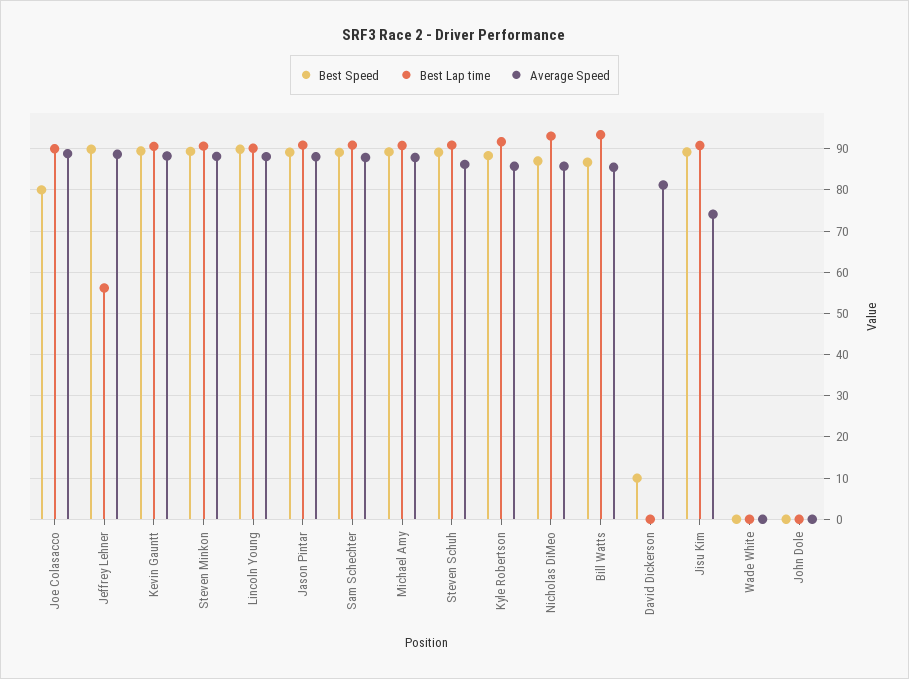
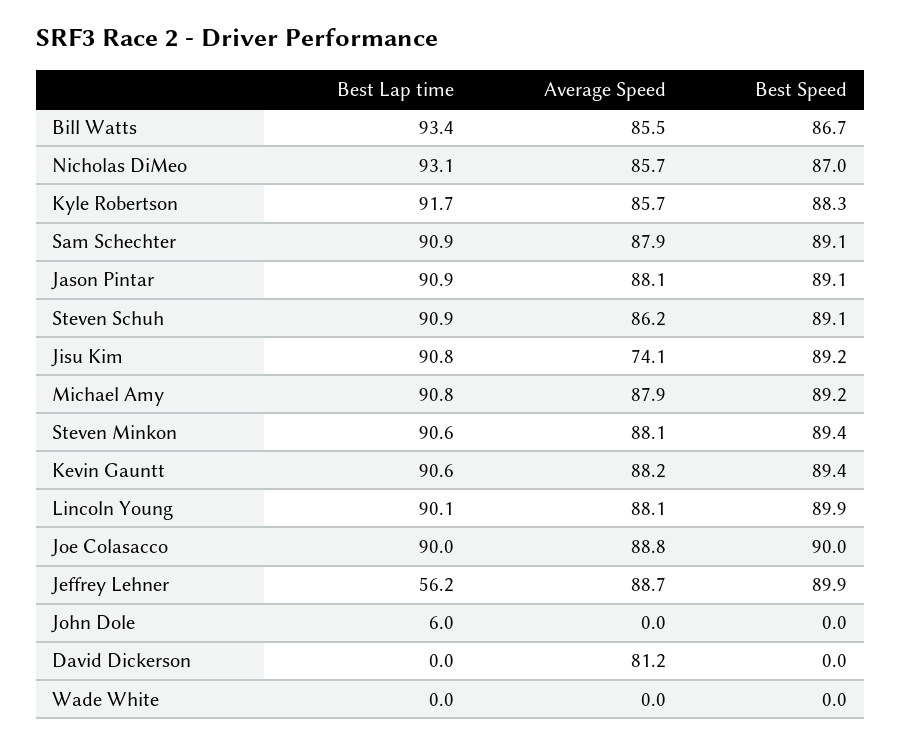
Best Speed, Joe Colasacco: 80 -> 90
Best Speed, David Dickerson: 10 -> 0
Best Lap time, John Dole: 0 -> 6

